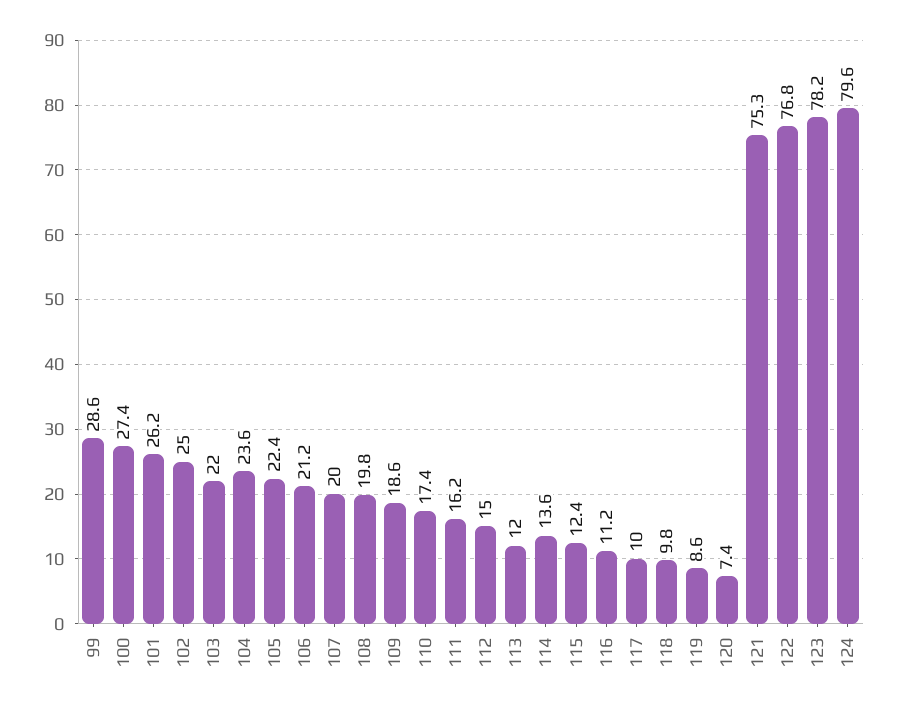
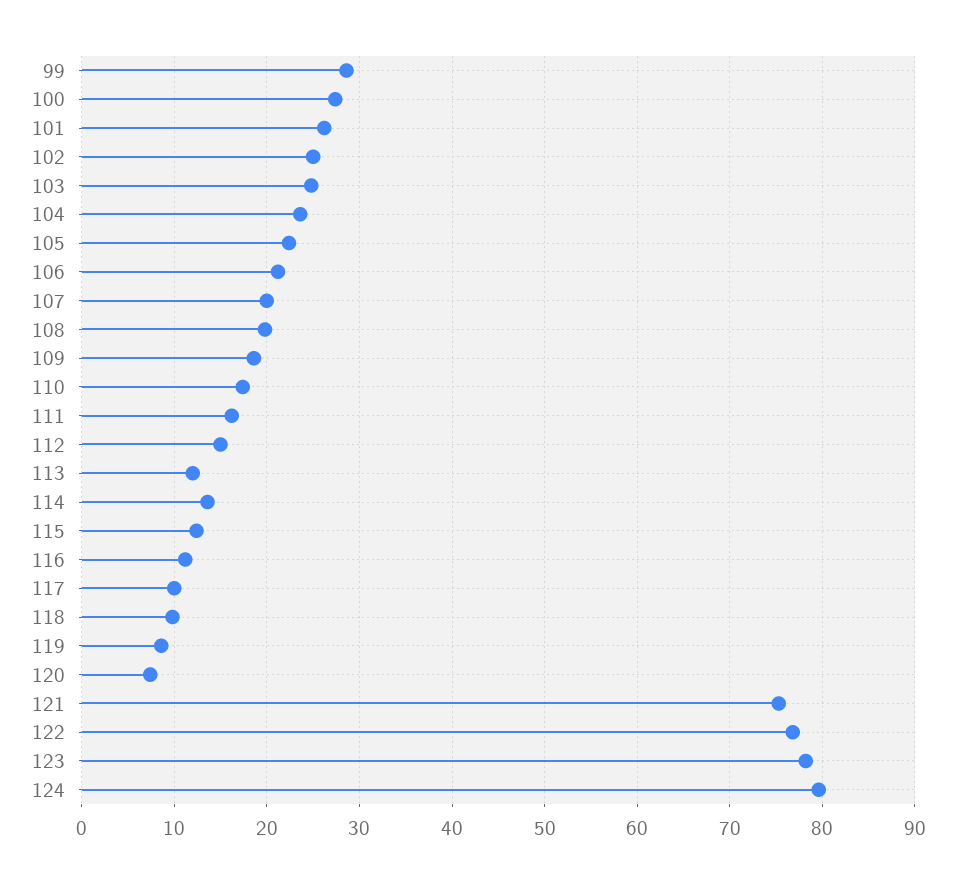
103: 22 -> 25

